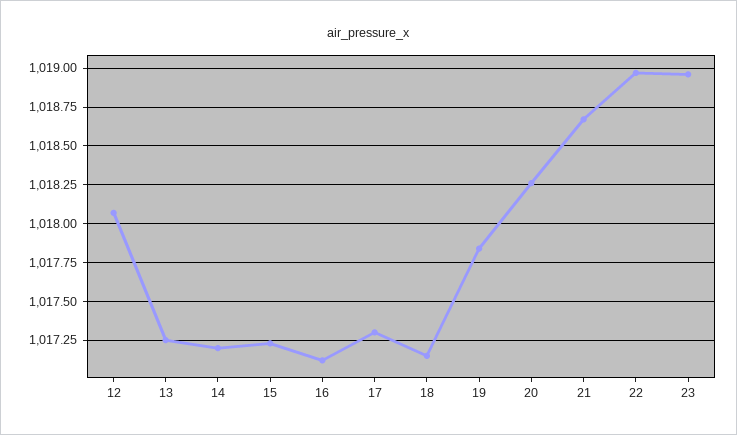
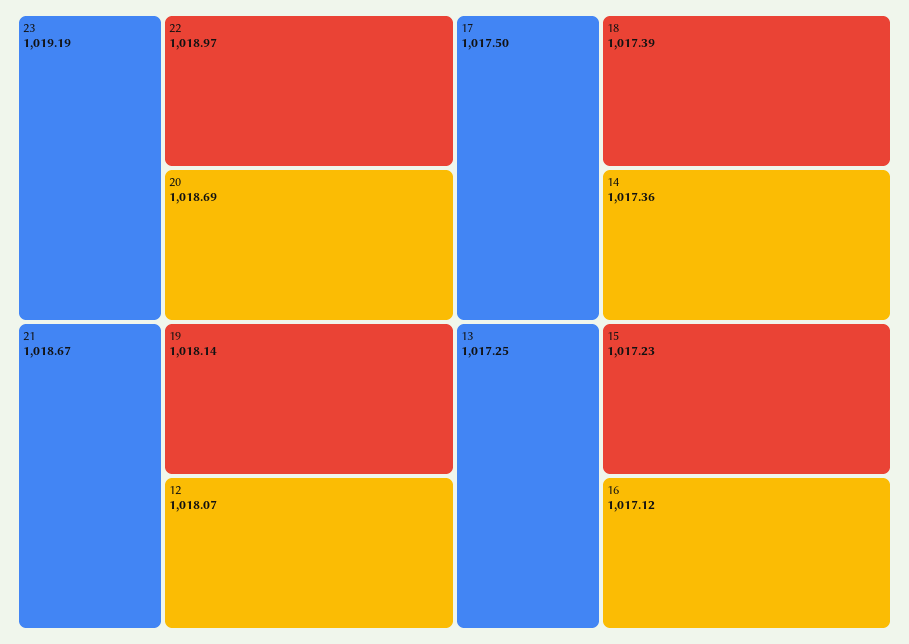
14: 1017.2 -> 1017.36
17: 1017.3 -> 1017.5
18: 1017.15 -> 1017.39
19: 1017.85 -> 1018.14
20: 1018.25 -> 1018.69
23: 1018.95 -> 1019.19

